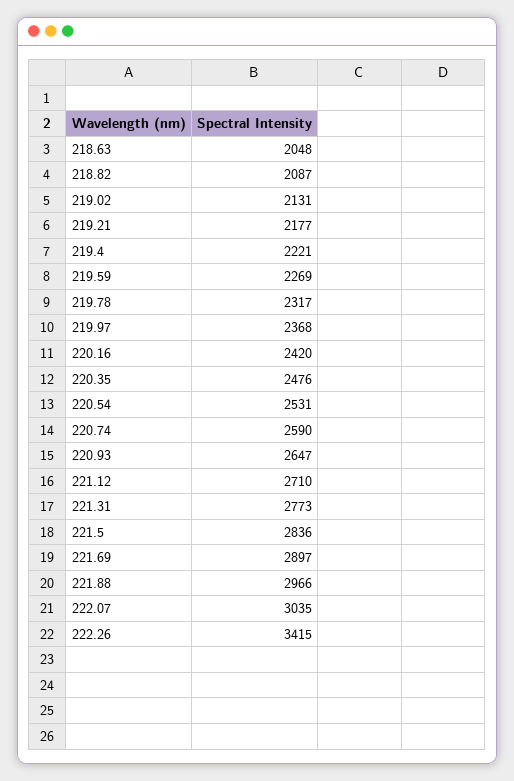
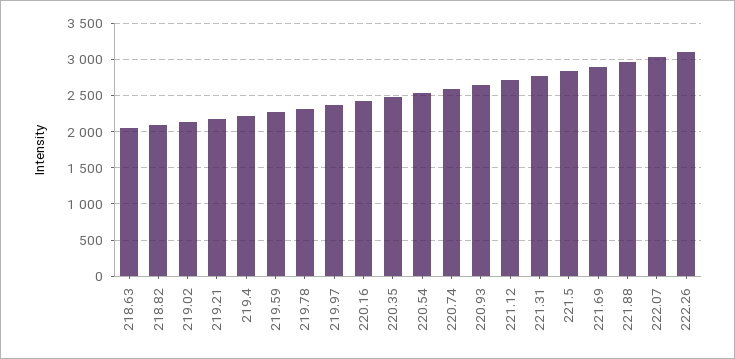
222.26: 3415 -> 3100

